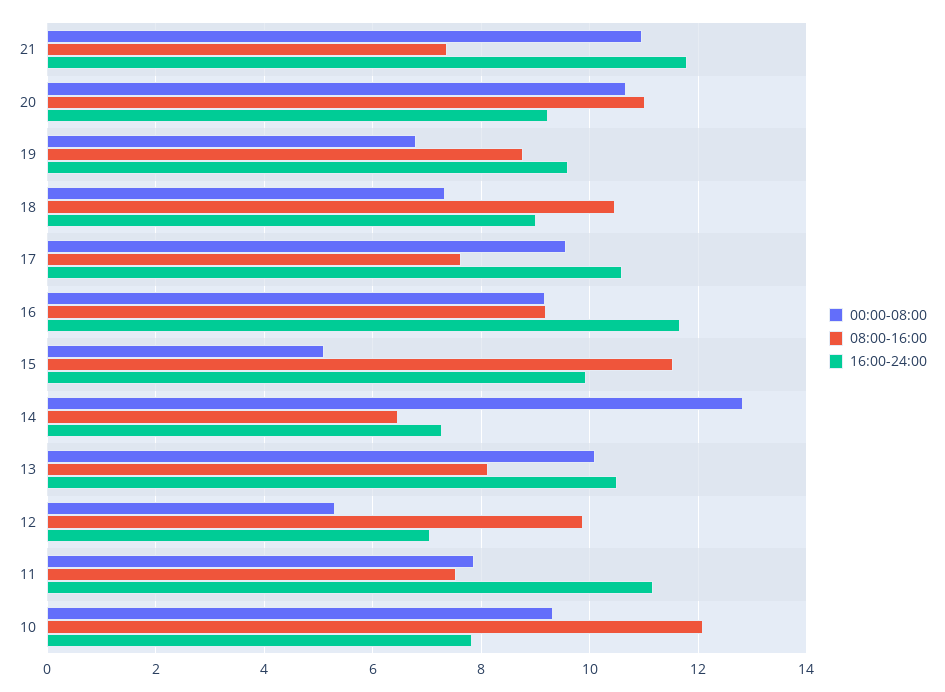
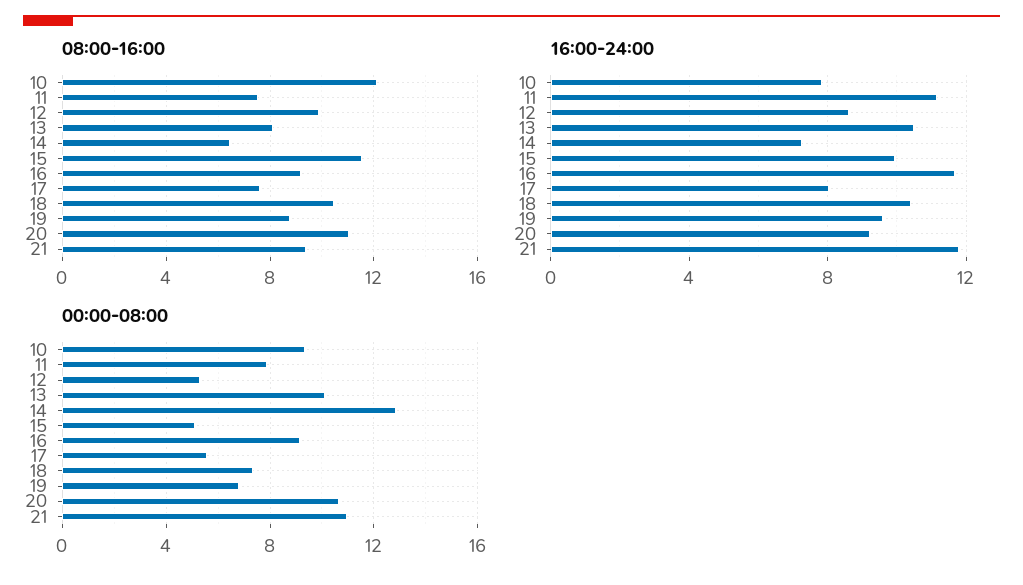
08:00-16:00, 21: 7.4 -> 9.5
16:00-24:00, 18: 9 -> 10.5
00:00-08:00, 17: 9.6 -> 5.5
16:00-24:00, 17: 10.6 -> 8
16:00-24:00, 12: 7 -> 8.5

